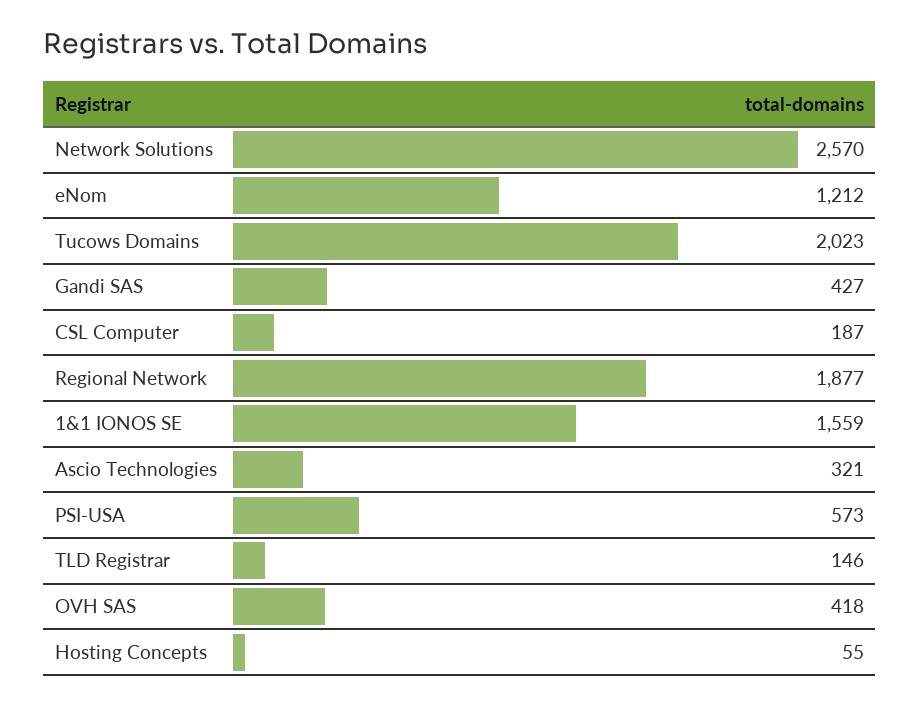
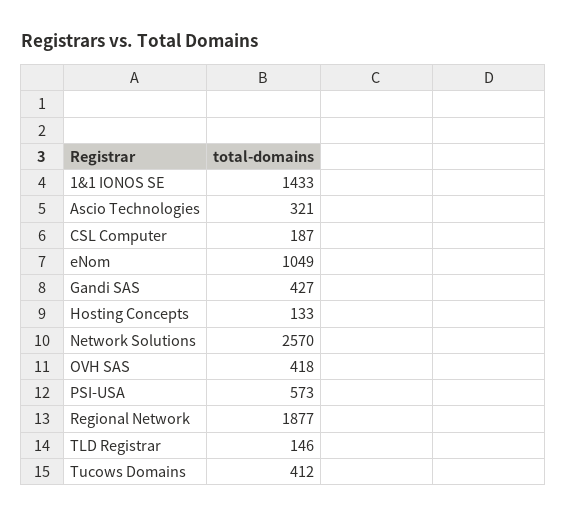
eNom: 1212 -> 1049
Tucows Domains: 2023 -> 412
1&1 IONOS SE: 1559 -> 1433
Hosting Concepts: 55 -> 133

